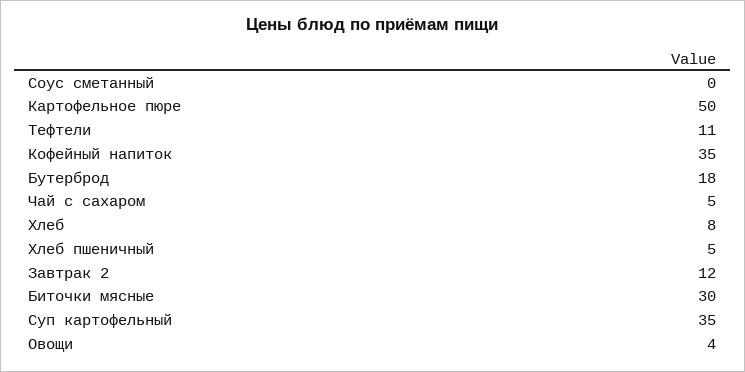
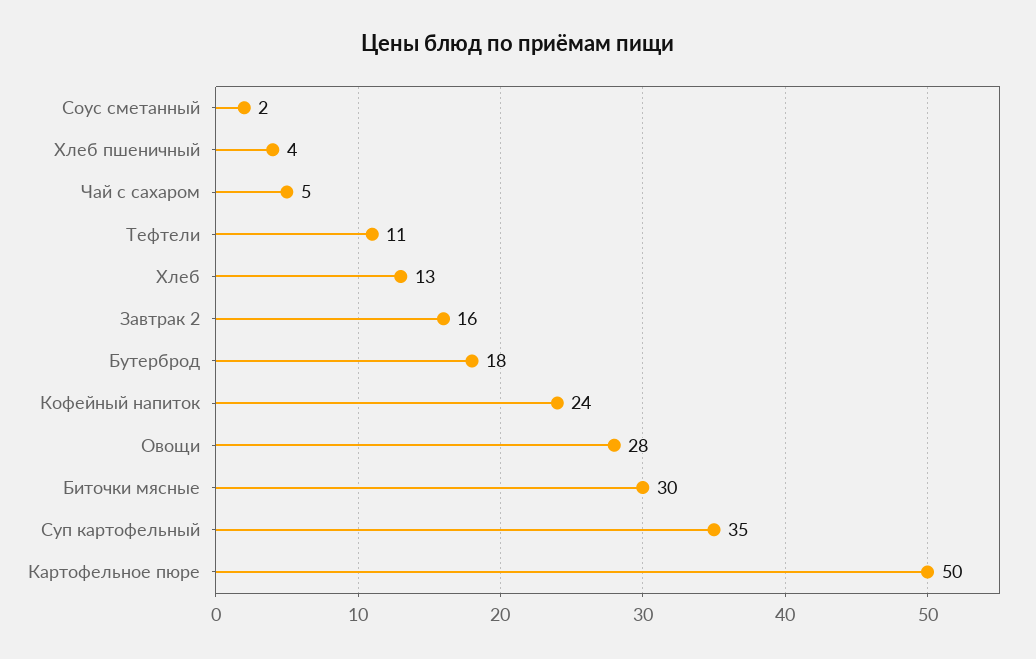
Соус сметанный: 0 -> 2
Кофейный напиток: 35 -> 24
Хлеб: 8 -> 13
Хлеб пшеничный: 5 -> 4
Завтрак 2: 12 -> 16
Овощи: 4 -> 28

